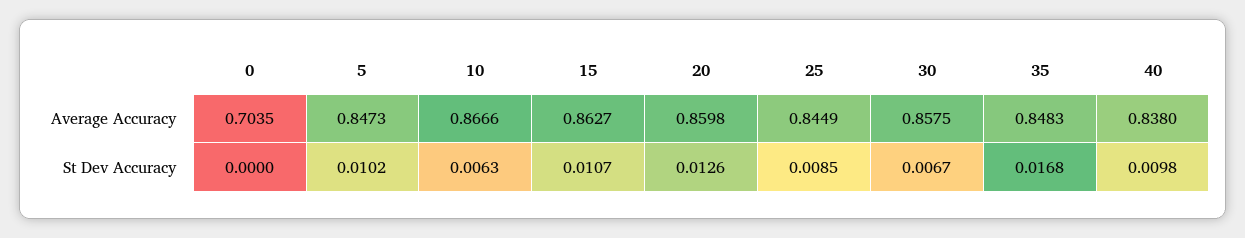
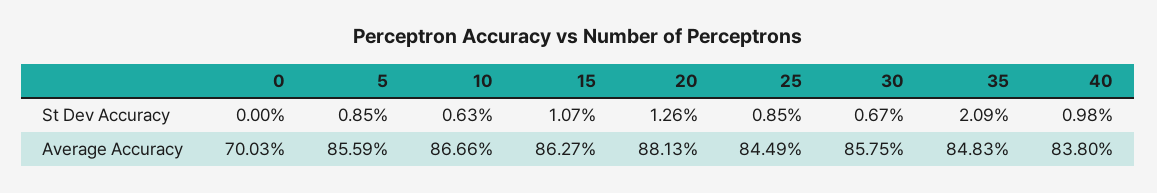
0, Average Accuracy: 0.7035 -> 0.7003
5, Average Accuracy: 0.8473 -> 0.8559
20, Average Accuracy: 0.8598 -> 0.8813
5, St Dev Accuracy: 0.0102 -> 0.0085
35, St Dev Accuracy: 0.0168 -> 0.0209

